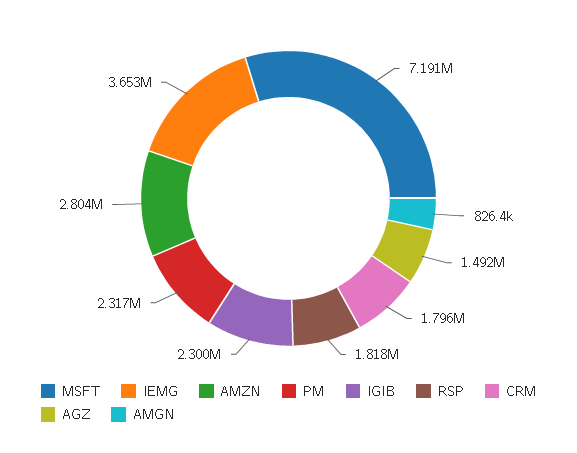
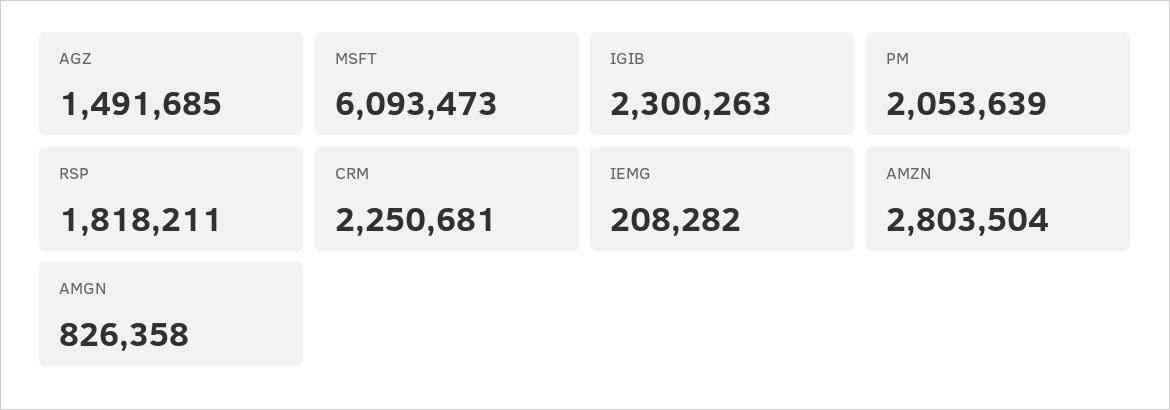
MSFT: 7191000 -> 6093473
IEMG: 3653000 -> 208282
PM: 2317000 -> 2053639
CRM: 1796000 -> 2250681

